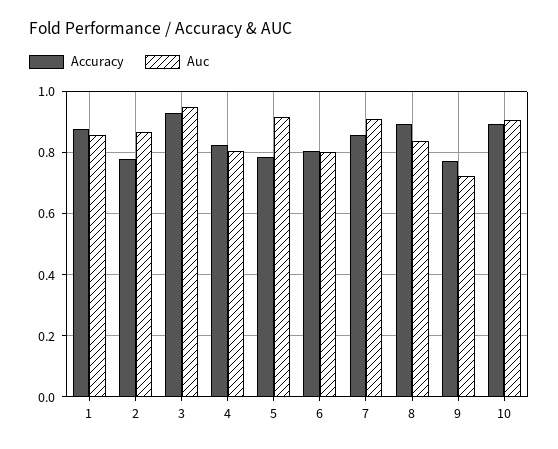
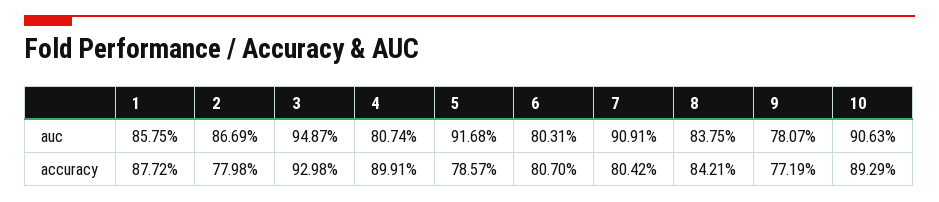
Accuracy, 4: 0.82 -> 0.8991
Accuracy, 7: 0.86 -> 0.8042
Accuracy, 8: 0.9 -> 0.8421
Auc, 9: 0.72 -> 0.7807

